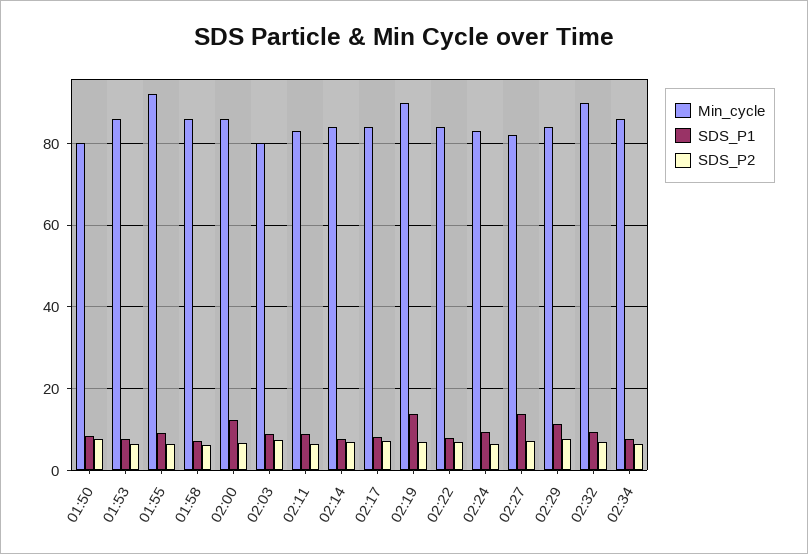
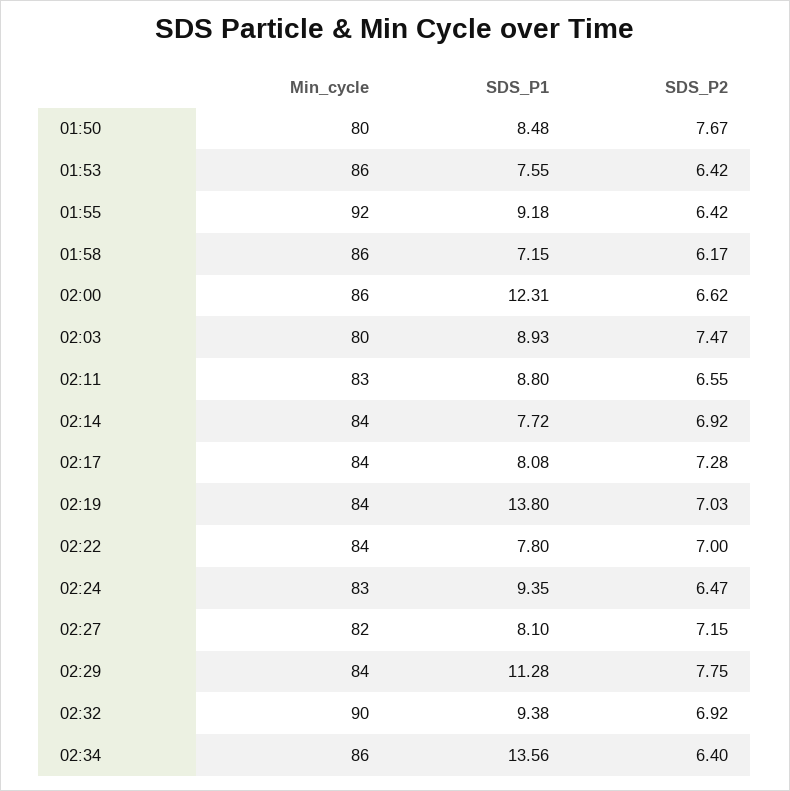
Min_cycle, 02:19: 90 -> 84
SDS_P1, 02:27: 14 -> 8.1
SDS_P1, 02:34: 8 -> 13.56

